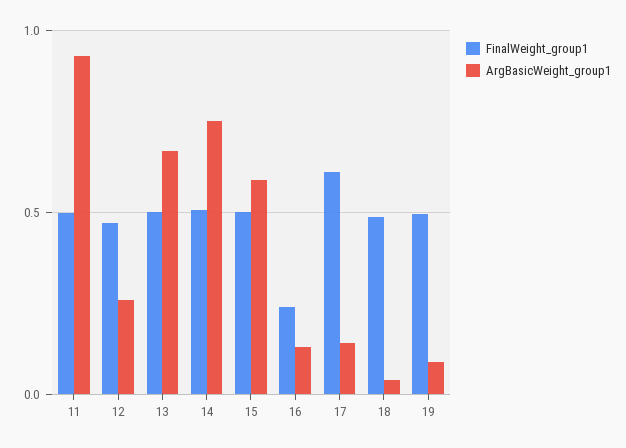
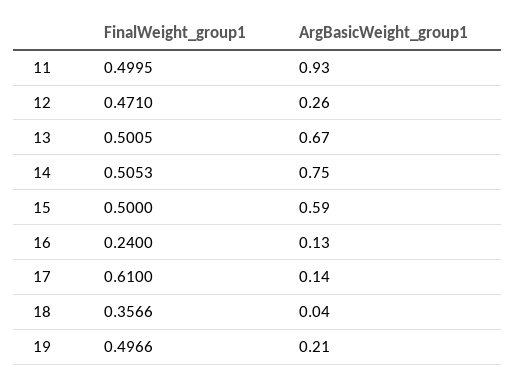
FinalWeight_group1, 18: 0.5 -> 0.3566
ArgBasicWeight_group1, 19: 0.1 -> 0.21

